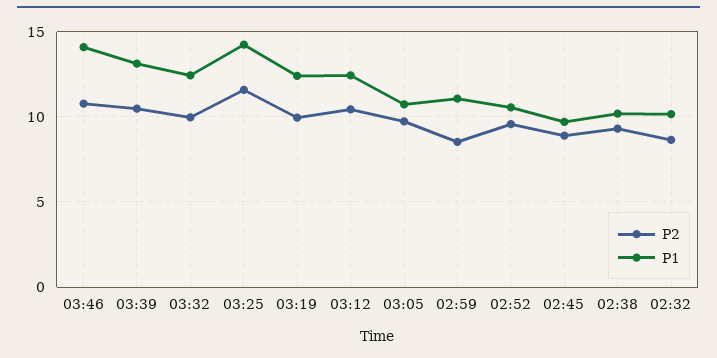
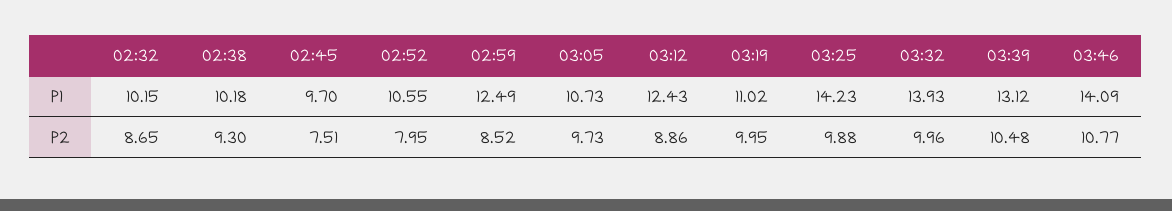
P1, 03:32: 12.5 -> 13.93
P2, 03:25: 11.5 -> 9.88
P1, 03:19: 12.5 -> 11.02
P2, 03:12: 10.5 -> 8.86
P1, 02:59: 11 -> 12.49
P2, 02:52: 9.5 -> 7.95
P2, 02:45: 9 -> 7.51

